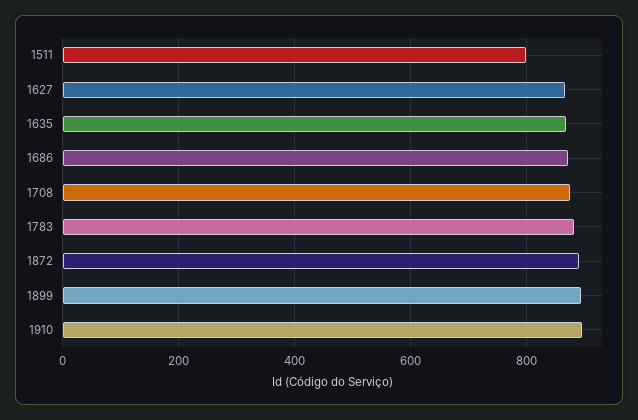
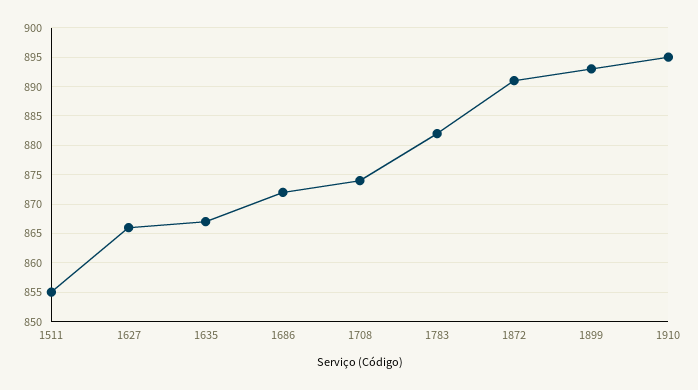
1511: 800 -> 855

